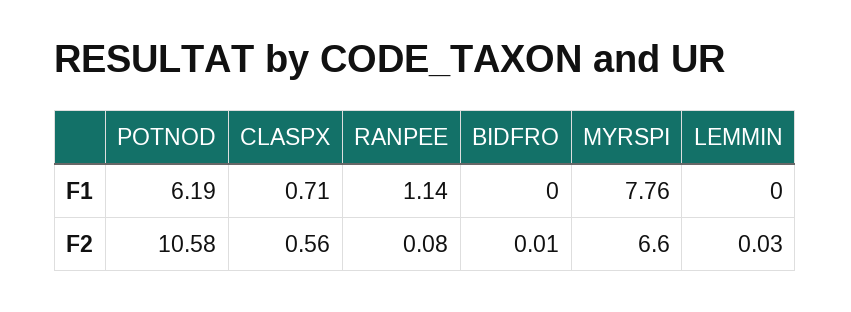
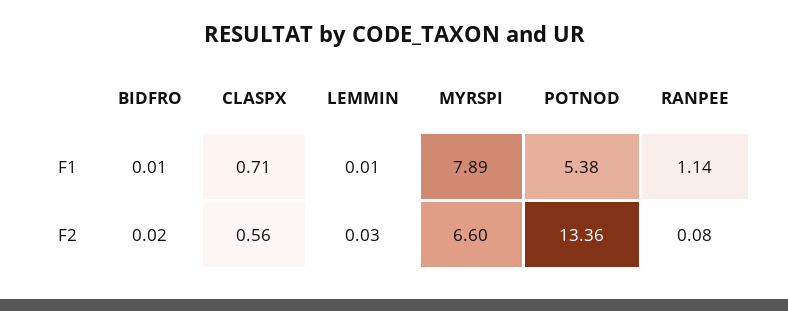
POTNOD, F1: 6.19 -> 5.38
BIDFRO, F1: 0 -> 0.01
MYRSPI, F1: 7.76 -> 7.89
LEMMIN, F1: 0 -> 0.01
POTNOD, F2: 10.58 -> 13.36
BIDFRO, F2: 0.01 -> 0.02

